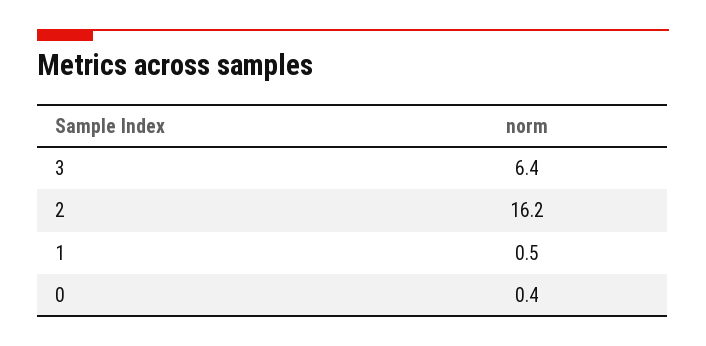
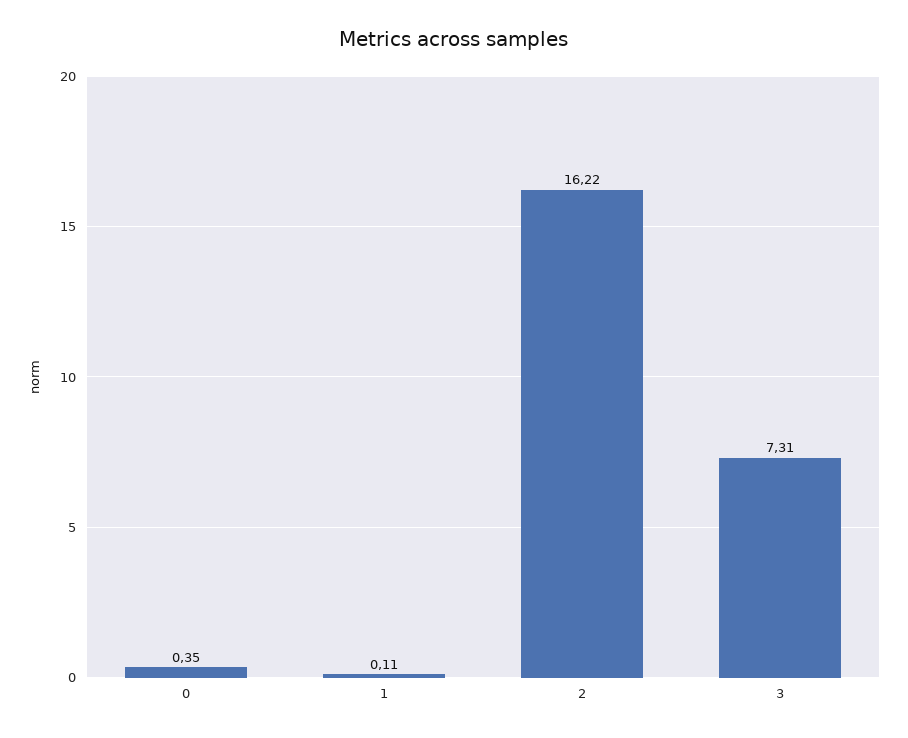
3: 6.4 -> 7.31
1: 0.5 -> 0.11

